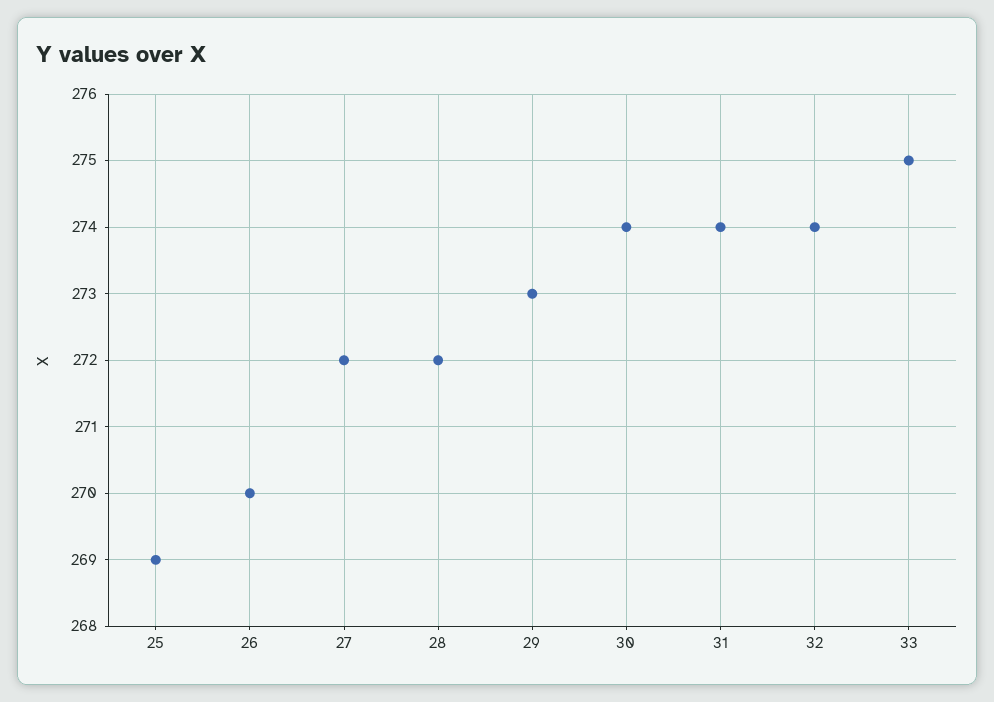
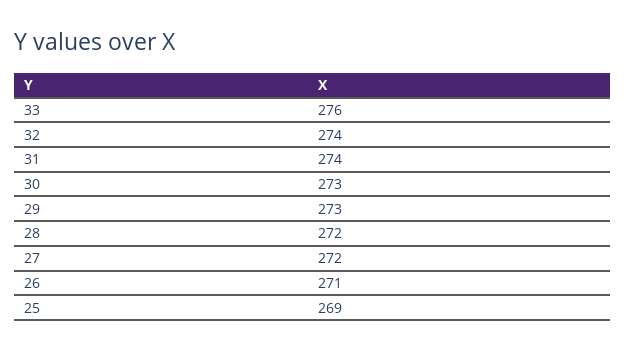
26: 270 -> 271
30: 274 -> 273
33: 275 -> 276

